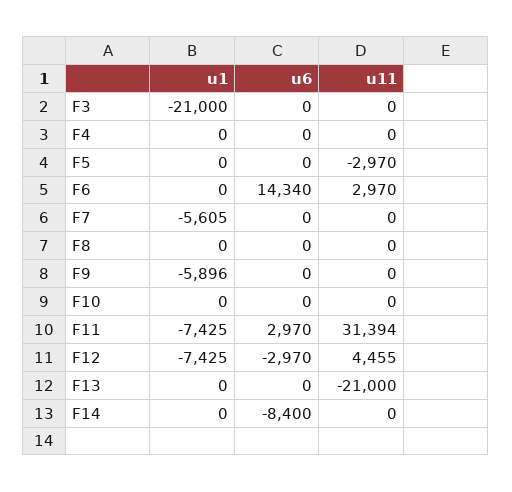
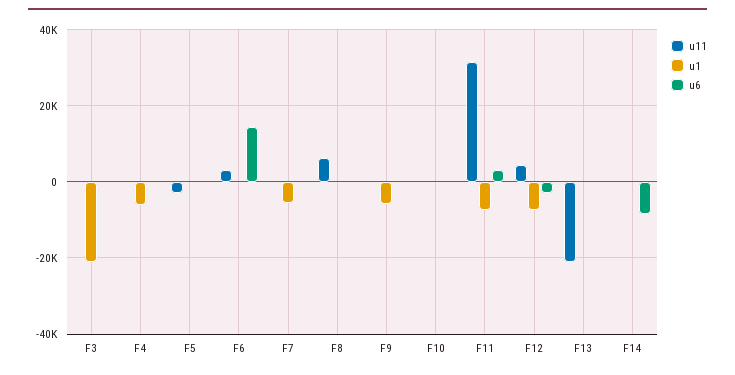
u1, F4: 0 -> -6000
u11, F8: 0 -> 6000

